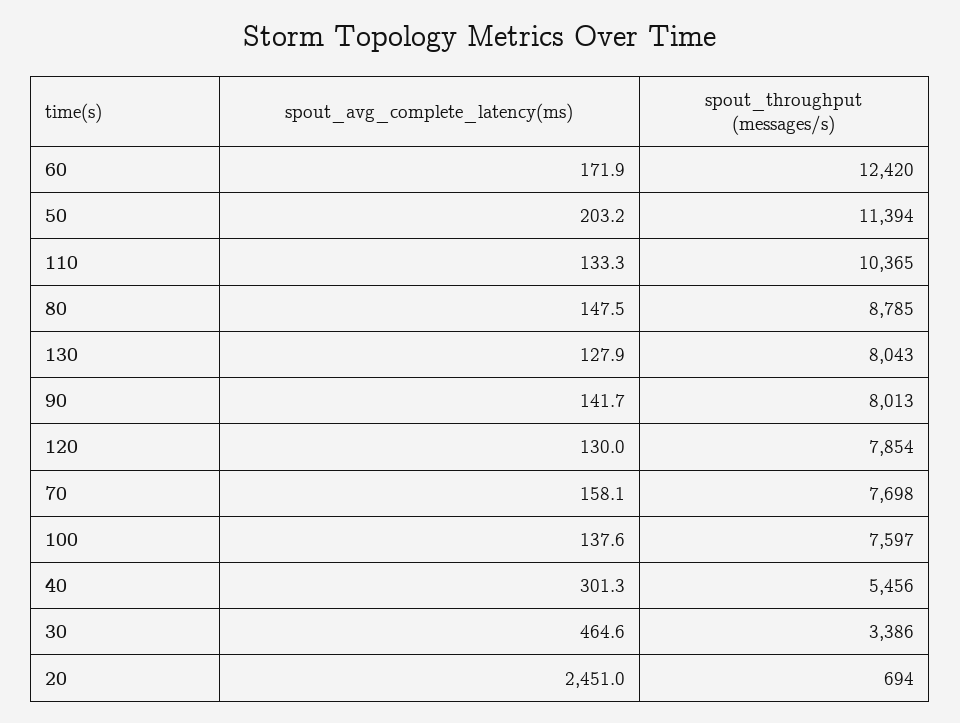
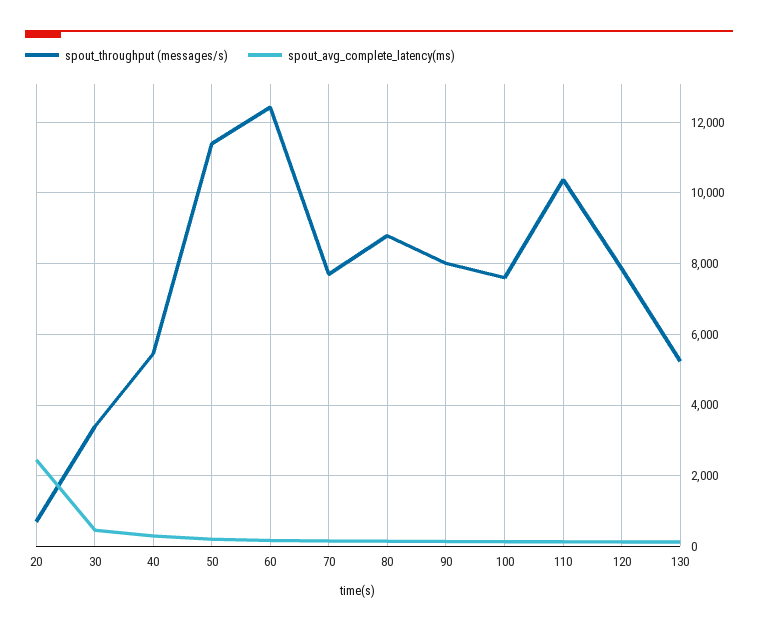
spout_throughput (messages/s), 130: 8043 -> 5200

